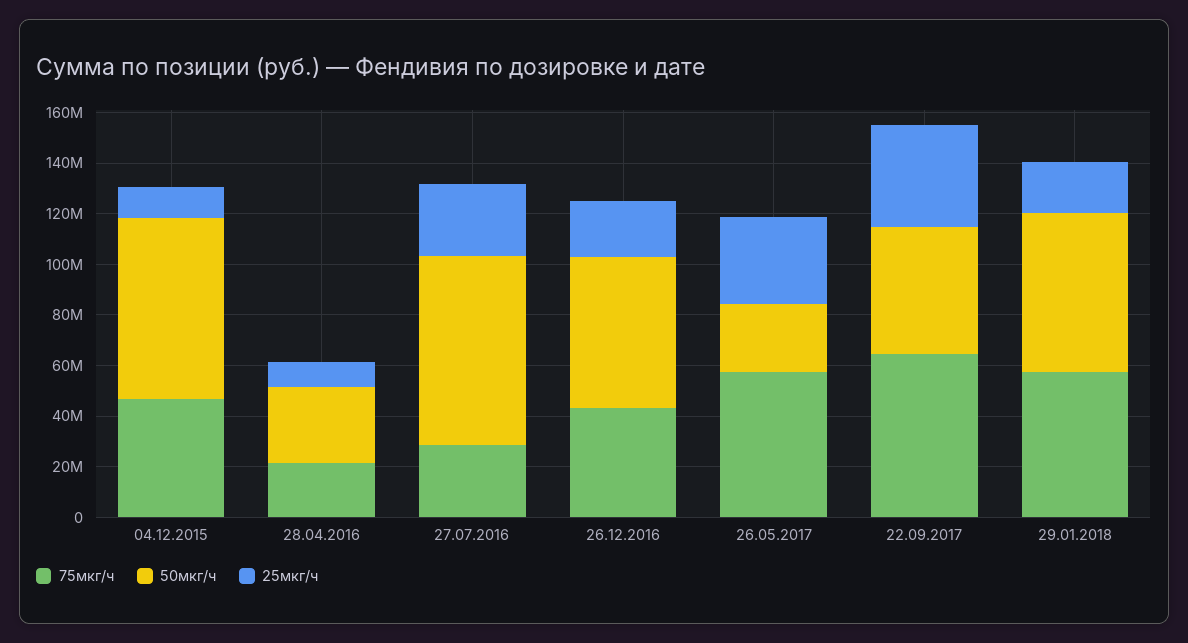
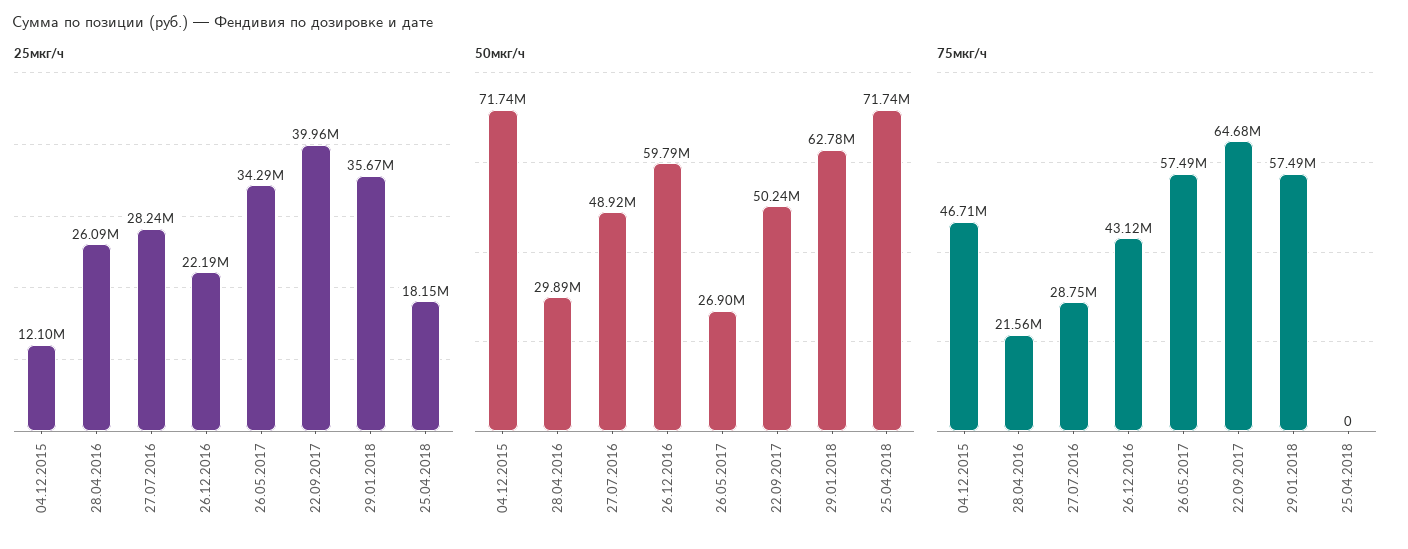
25мкг/ч, 28.04.2016: 10000000 -> 26090000
50мкг/ч, 27.07.2016: 75000000 -> 48920000
25мкг/ч, 29.01.2018: 20000000 -> 35670000
25мкг/ч, 25.04.2018: none -> 18150000
50мкг/ч, 25.04.2018: none -> 71740000
75мкг/ч, 25.04.2018: none -> 0

